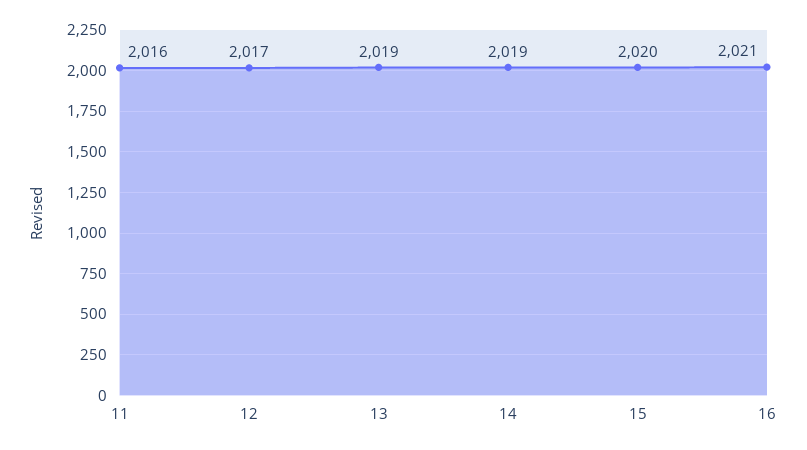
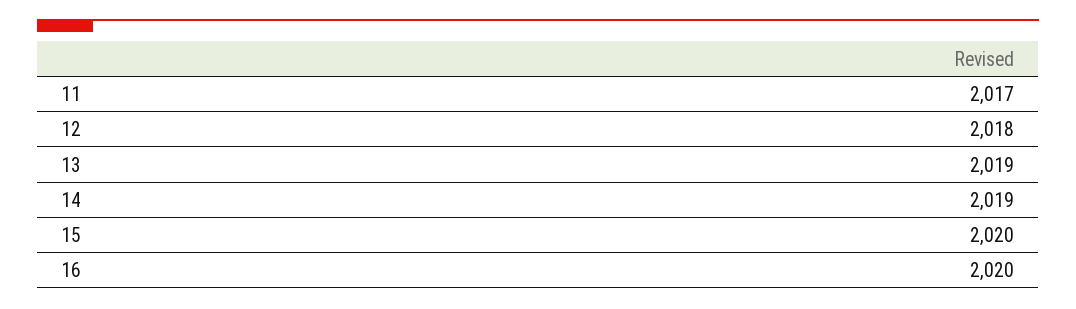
11: 2016 -> 2017
12: 2017 -> 2018
16: 2021 -> 2020

